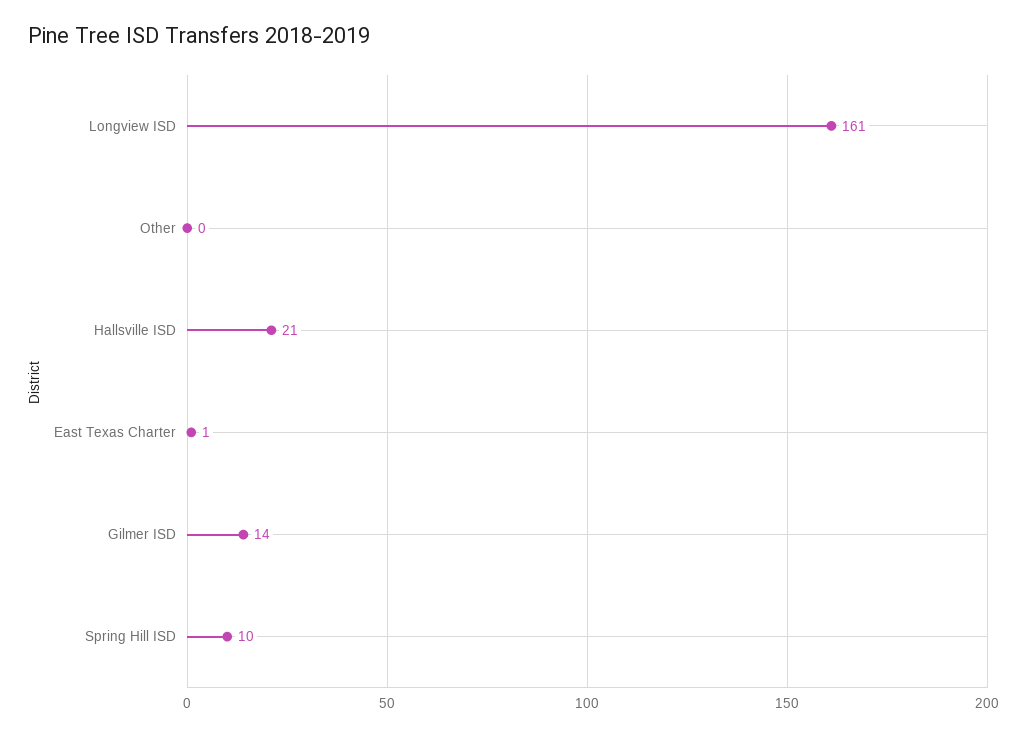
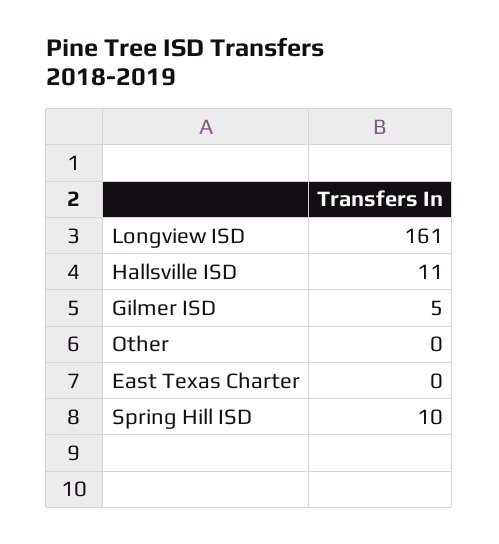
Hallsville ISD: 21 -> 11
East Texas Charter: 1 -> 0
Gilmer ISD: 14 -> 5

